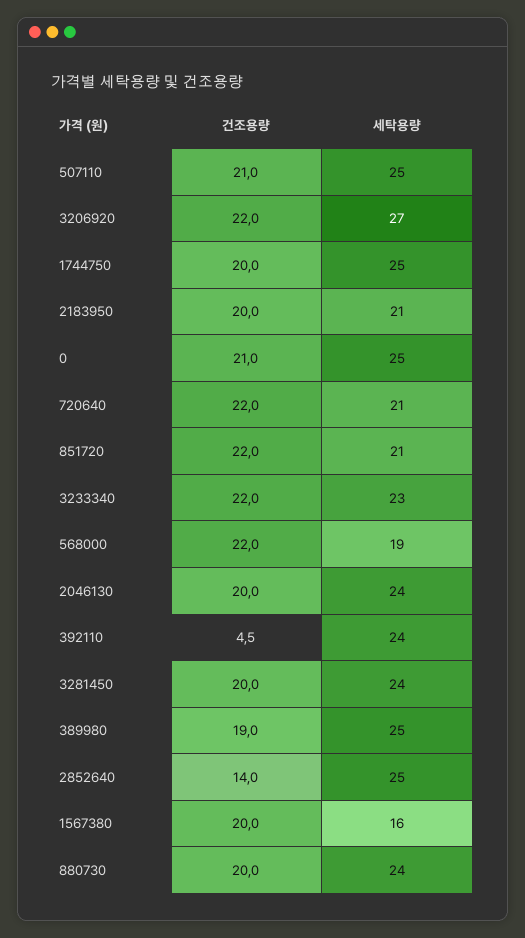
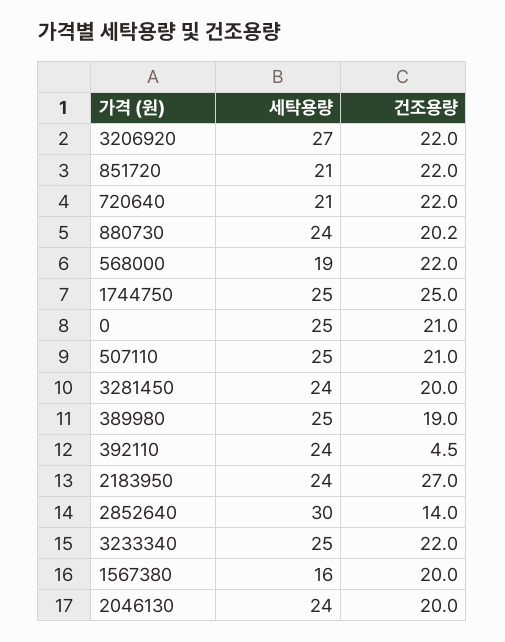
건조용량, 1744750: 20 -> 25
건조용량, 2183950: 20 -> 27
세탁용량, 2183950: 21 -> 24
세탁용량, 3233340: 23 -> 25
세탁용량, 2852640: 25 -> 30
건조용량, 880730: 20 -> 20.2

